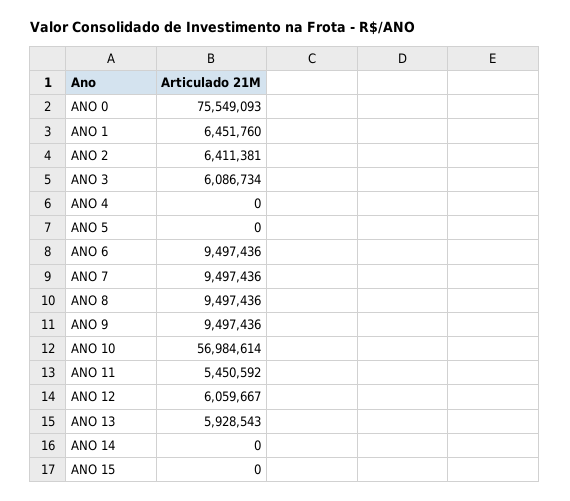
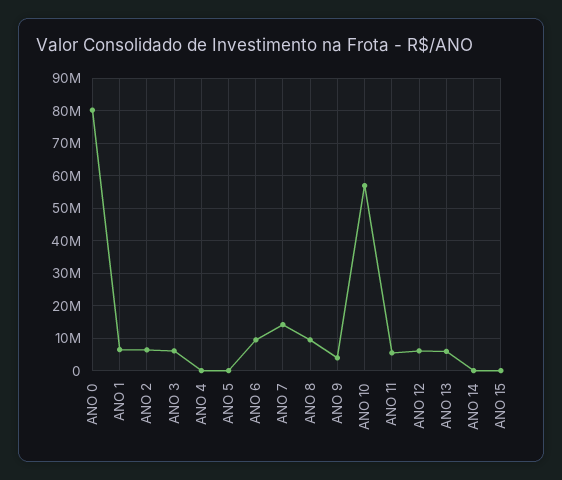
ANO 0: 75549093 -> 80000000
ANO 7: 9497436 -> 14000000
ANO 9: 9497436 -> 4000000

